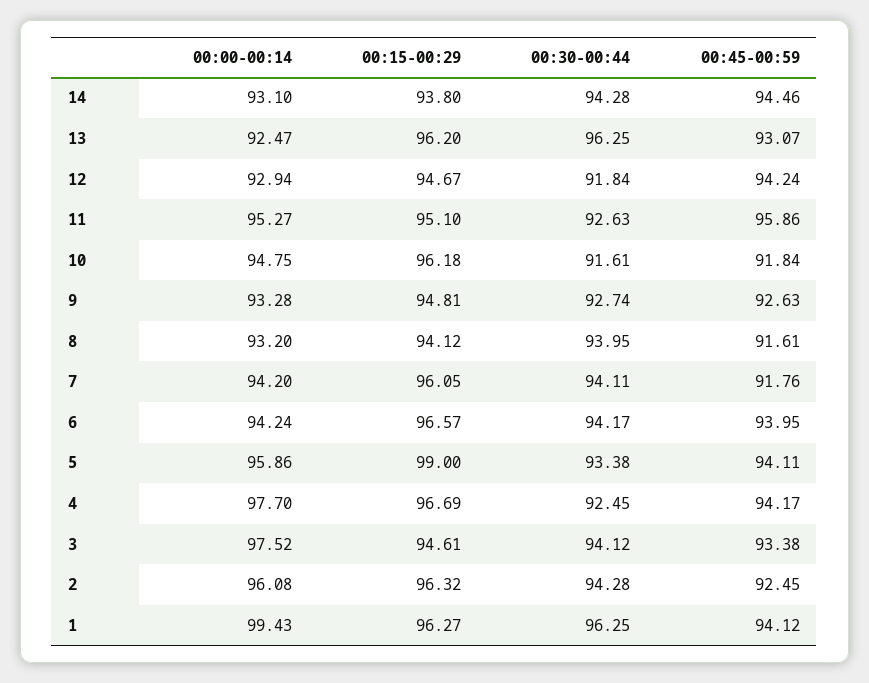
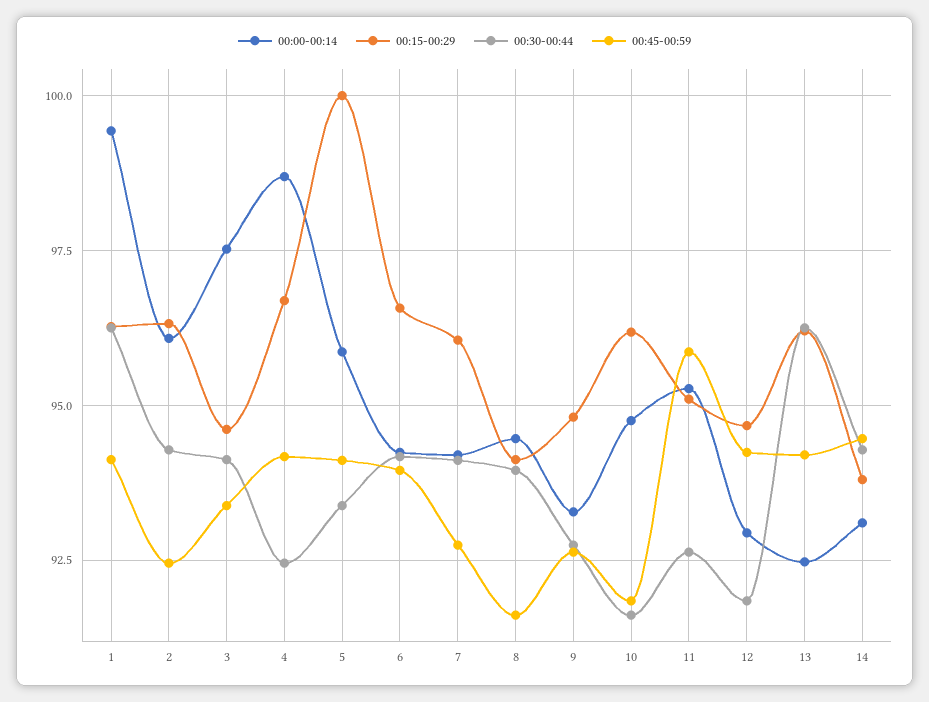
00:45-00:59, 13: 93.07 -> 94.25
00:00-00:14, 8: 93.2 -> 94.5
00:45-00:59, 7: 91.76 -> 92.75
00:15-00:29, 5: 99 -> 100
00:00-00:14, 4: 97.7 -> 98.75

